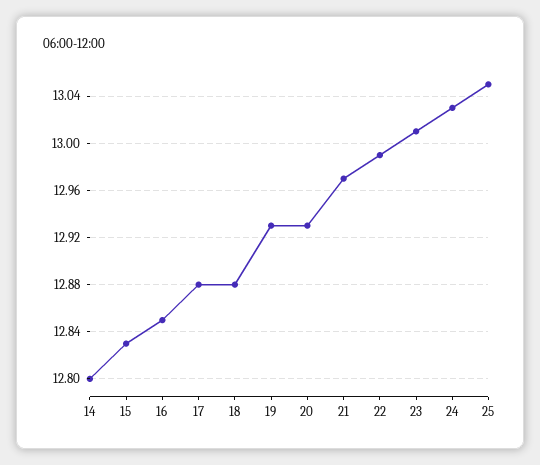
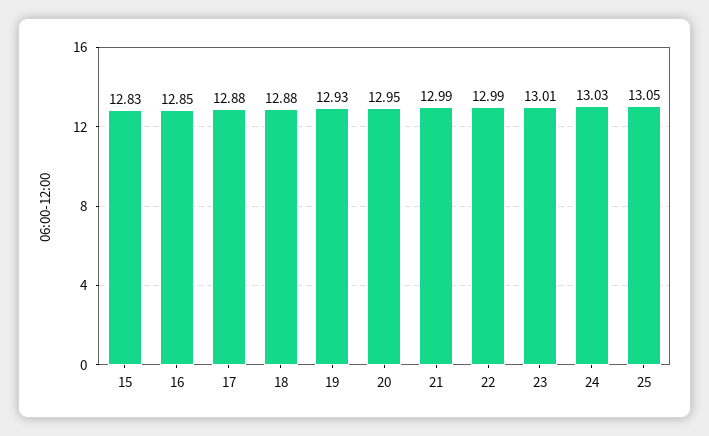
14: 12.8 -> none
20: 12.93 -> 12.95
21: 12.97 -> 12.99

